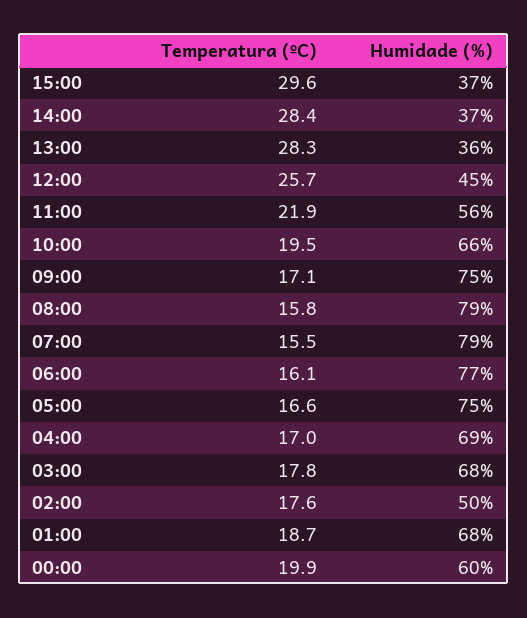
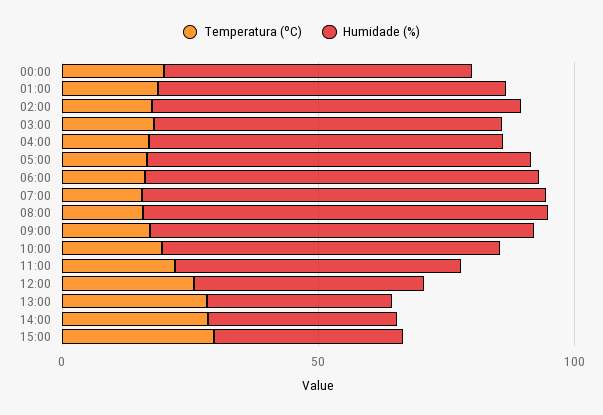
Humidade (%), 02:00: 50 -> 70

